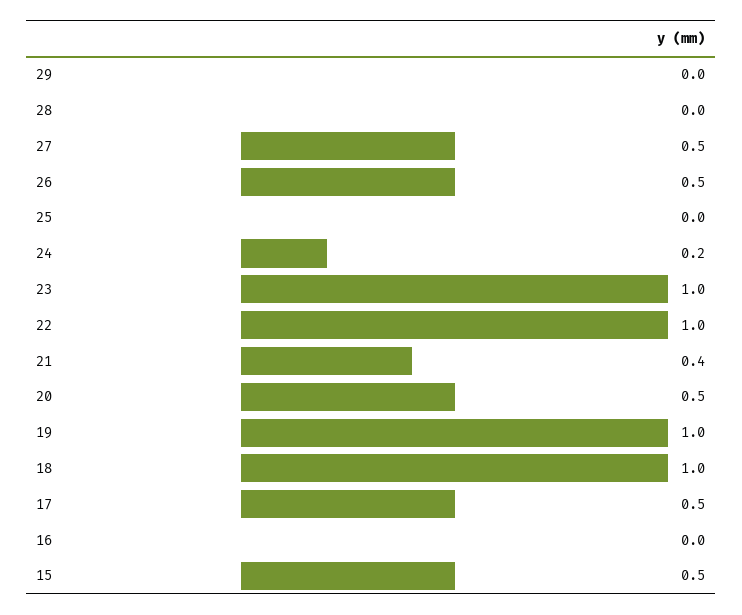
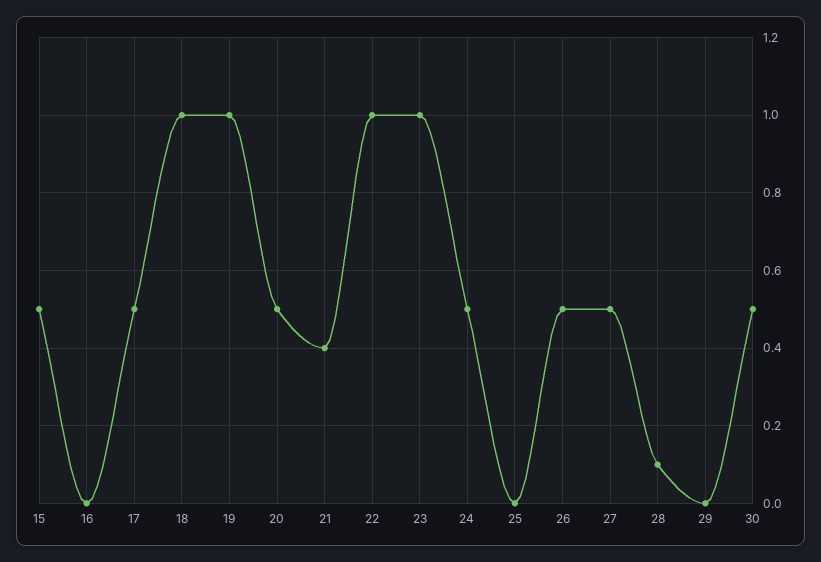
28: 0 -> 0.1
24: 0.2 -> 0.5
30: none -> 0.5

